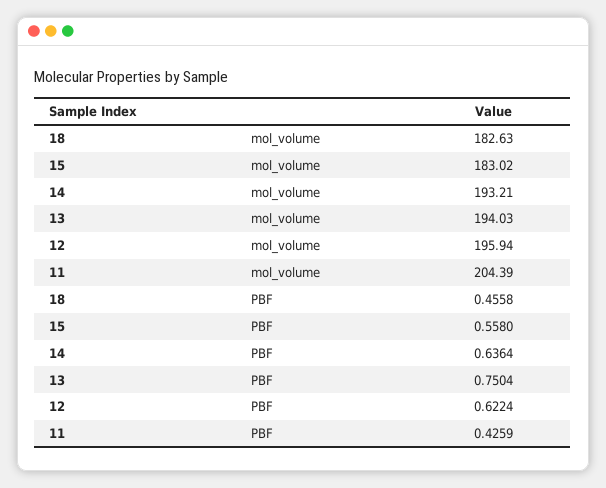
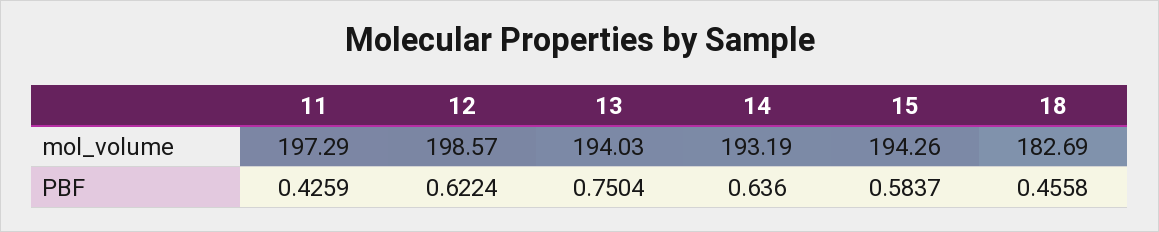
18, mol_volume: 182.63 -> 182.69
15, mol_volume: 183.02 -> 194.26
14, mol_volume: 193.21 -> 193.19
12, mol_volume: 195.94 -> 198.57
11, mol_volume: 204.39 -> 197.29
15, PBF: 0.558 -> 0.5837
14, PBF: 0.6364 -> 0.636

